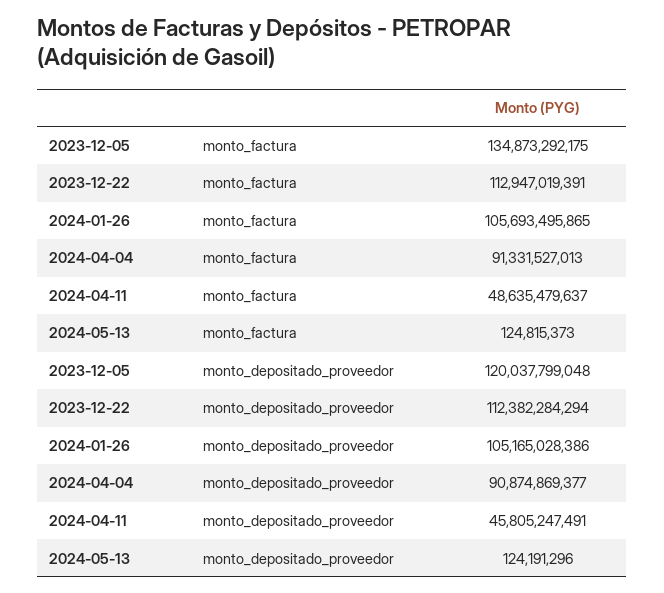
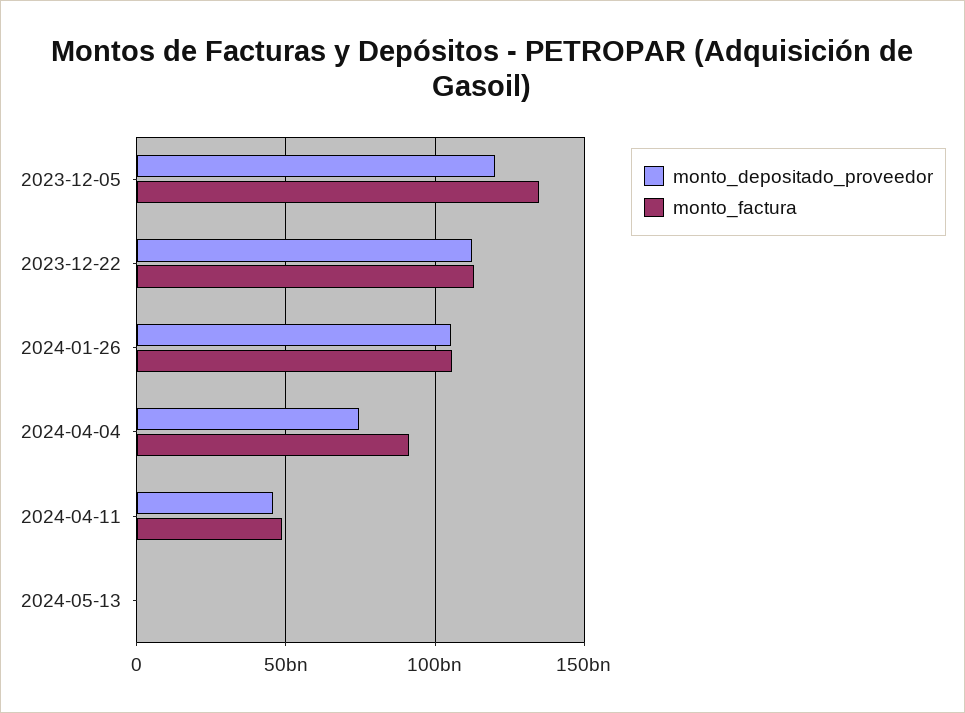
monto_depositado_proveedor, 2024-04-04: 90874869377 -> 75000000000

